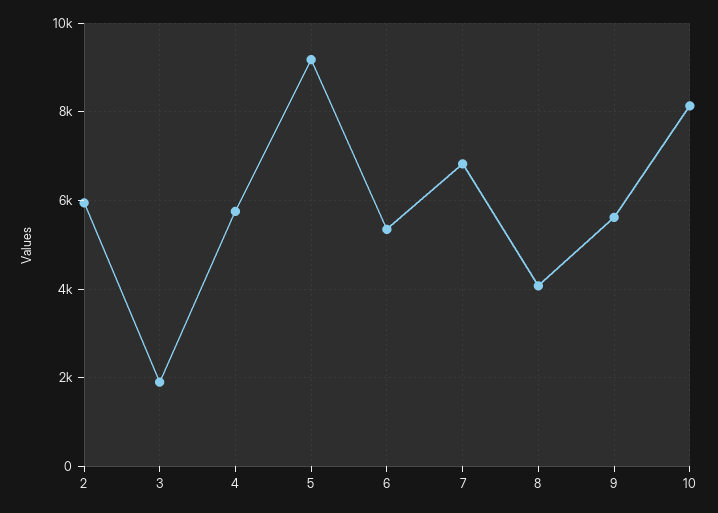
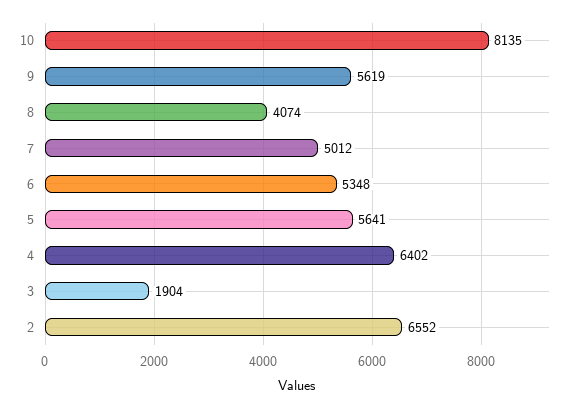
2: 6000 -> 6552
4: 5800 -> 6402
5: 9200 -> 5641
7: 6800 -> 5012

